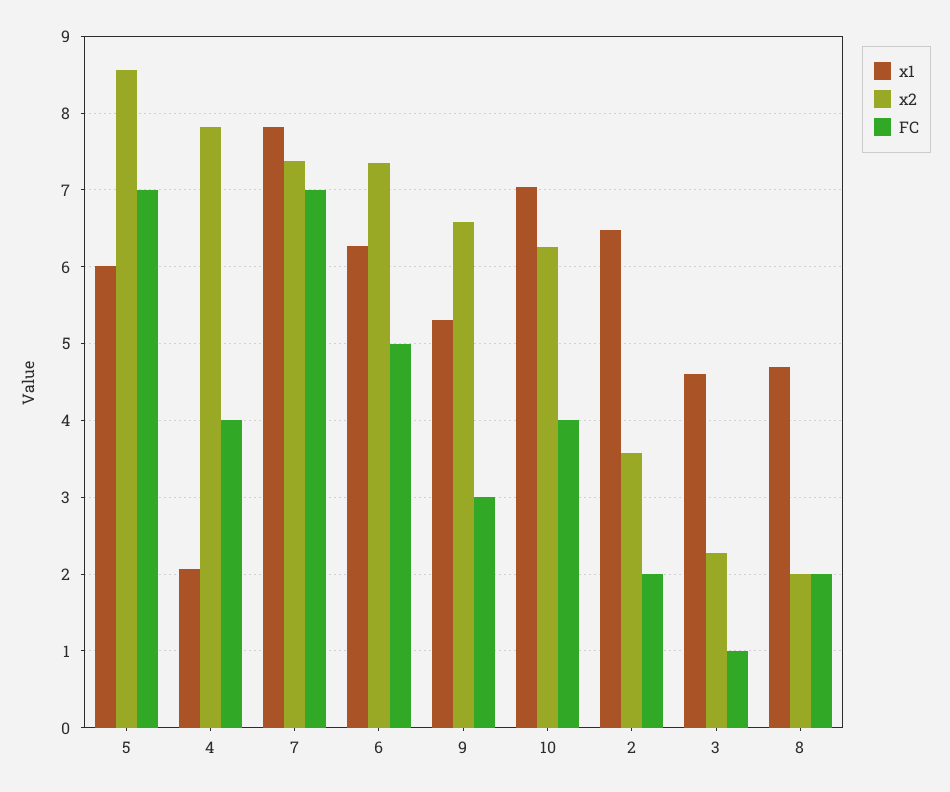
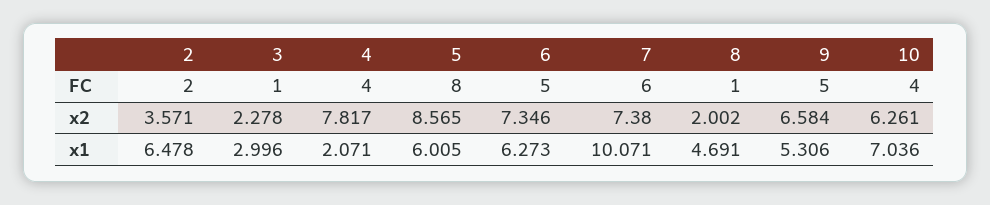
FC, 5: 7 -> 8
x1, 7: 7.8 -> 10.071
FC, 7: 7 -> 6
FC, 9: 3 -> 5
x1, 3: 4.6 -> 2.996
FC, 8: 2 -> 1

